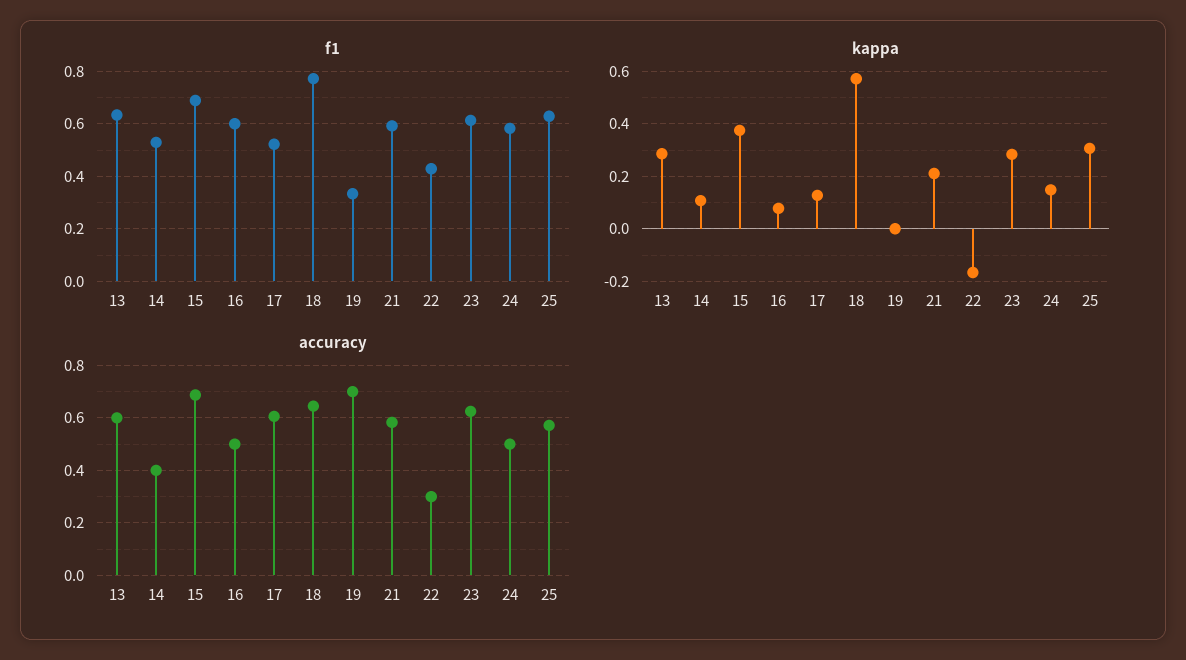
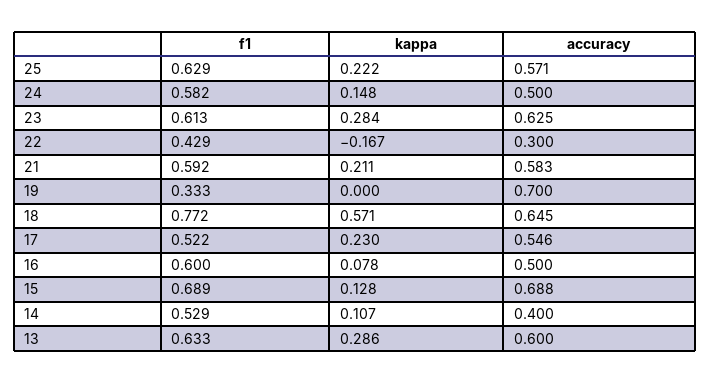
kappa, 15: 0.375 -> 0.128
kappa, 17: 0.125 -> 0.23
kappa, 25: 0.3 -> 0.222
accuracy, 17: 0.6 -> 0.546

